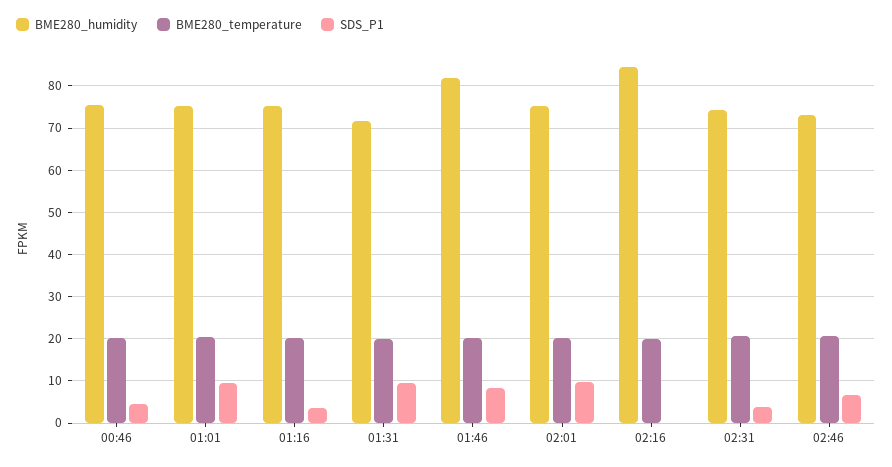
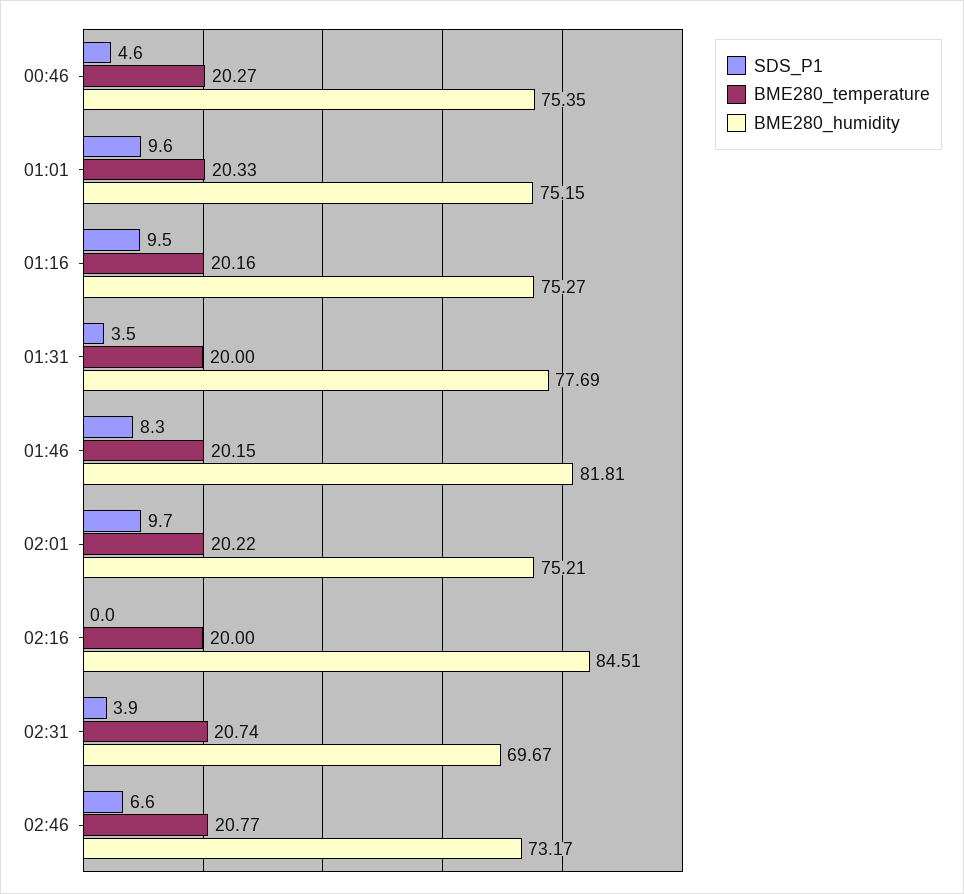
SDS_P1, 01:16: 4 -> 9.5
BME280_humidity, 01:31: 72 -> 77.69
SDS_P1, 01:31: 10 -> 3.5
BME280_humidity, 02:31: 74 -> 69.67

